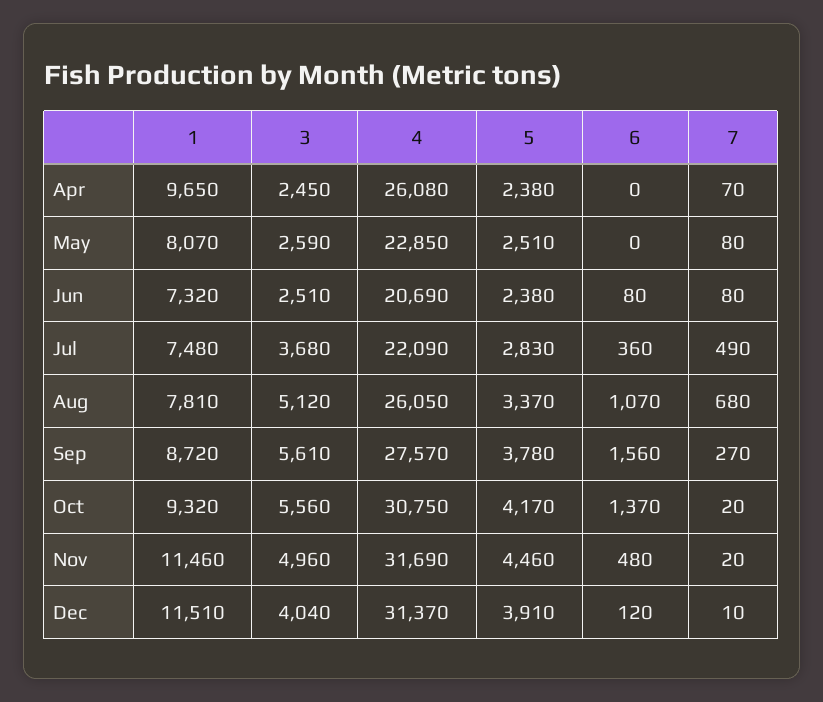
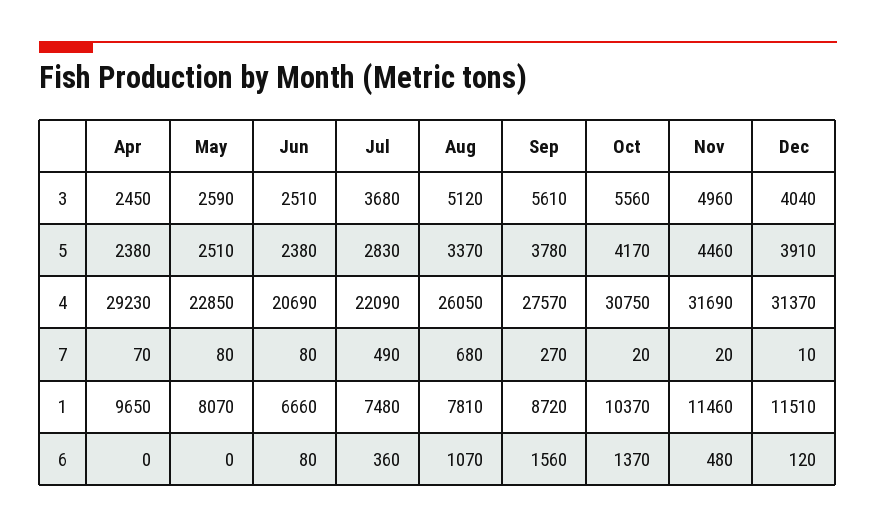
4, Apr: 26080 -> 29230
1, Jun: 7320 -> 6660
1, Oct: 9320 -> 10370

